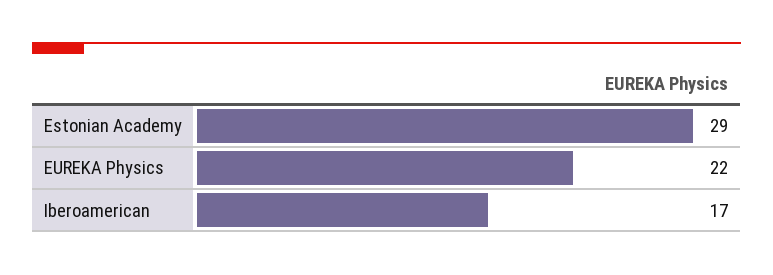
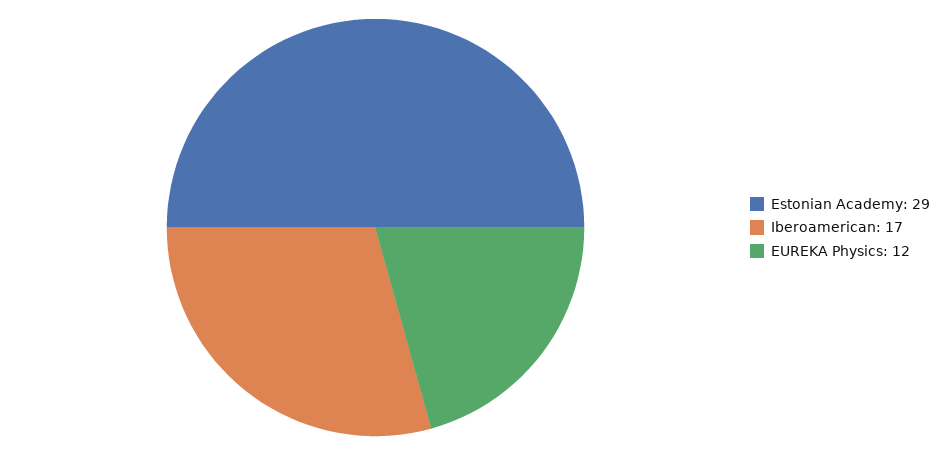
EUREKA Physics: 22 -> 12

